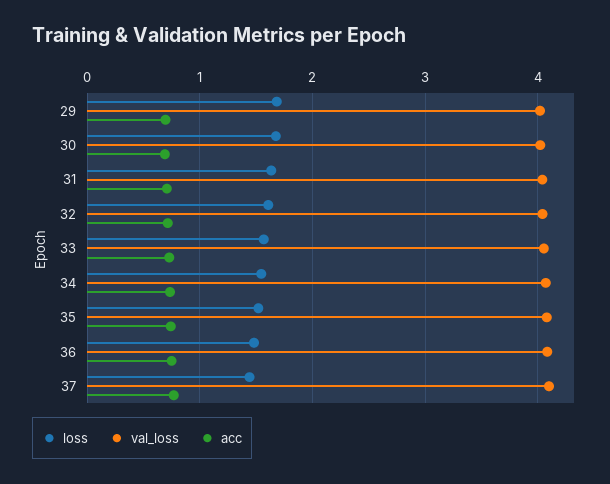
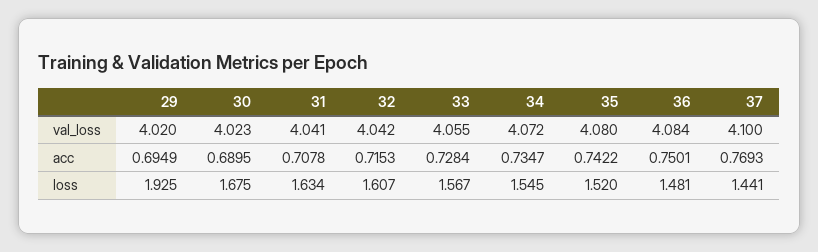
loss, 29: 1.7 -> 1.925

